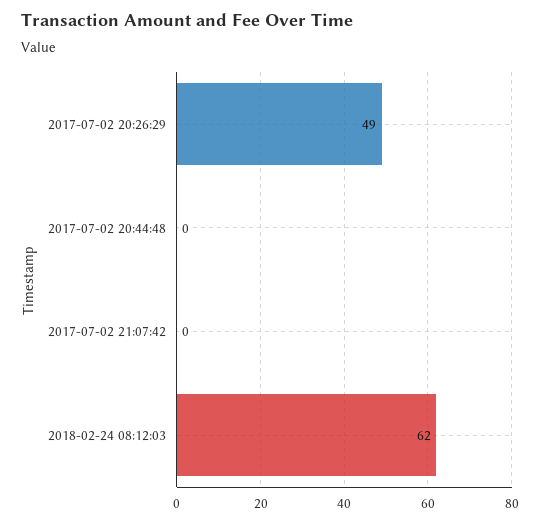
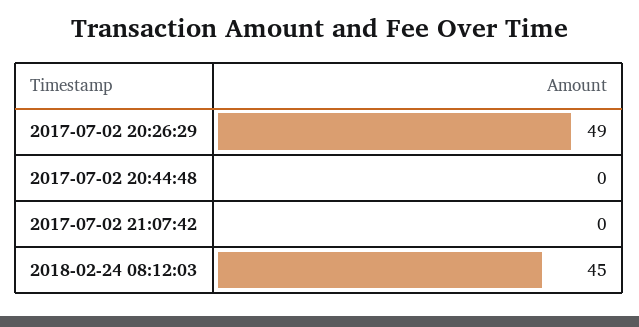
2018-02-24 08:12:03: 62 -> 45

